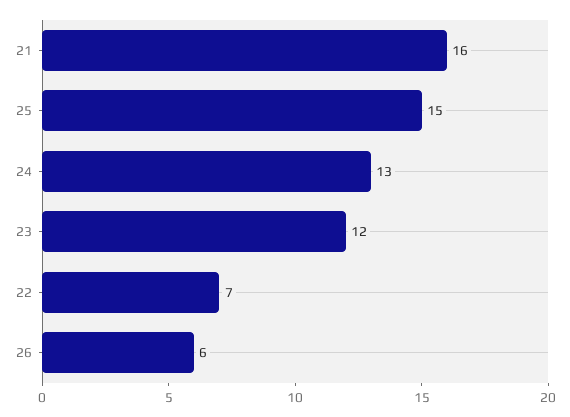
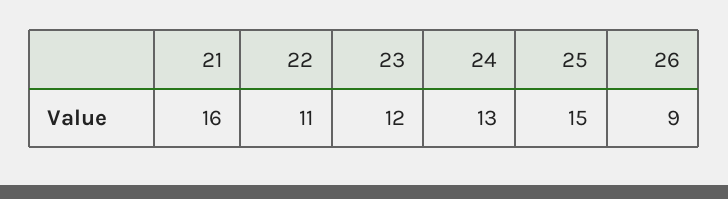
22: 7 -> 11
26: 6 -> 9

